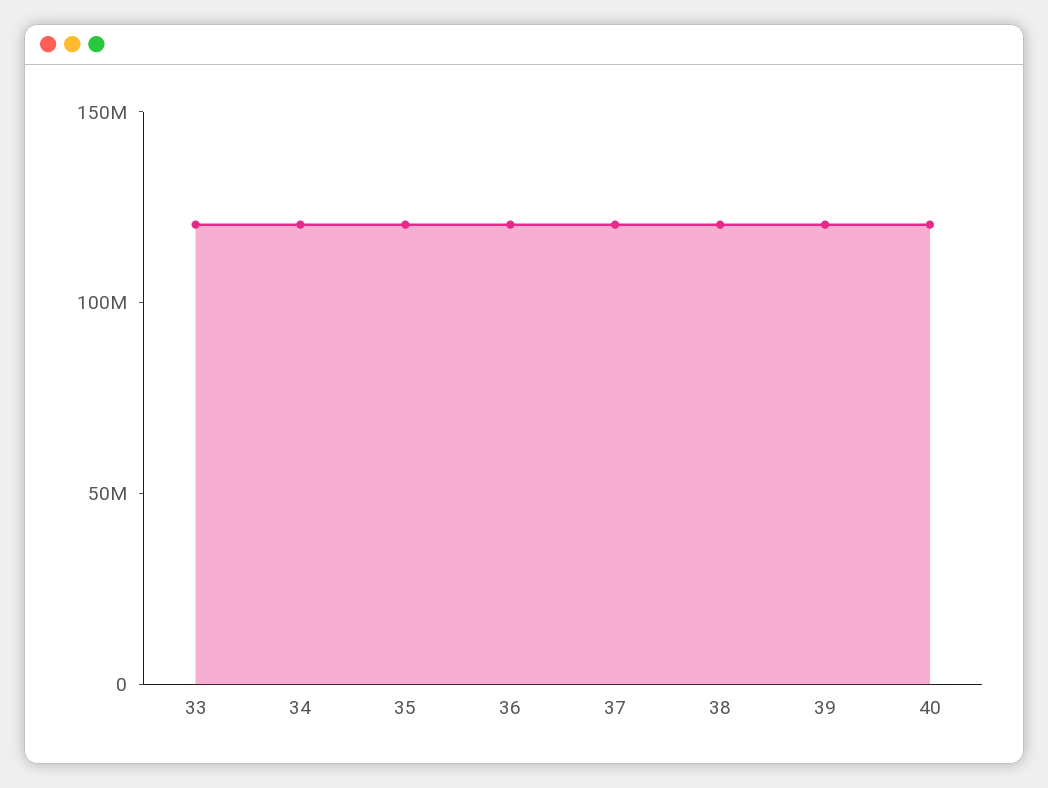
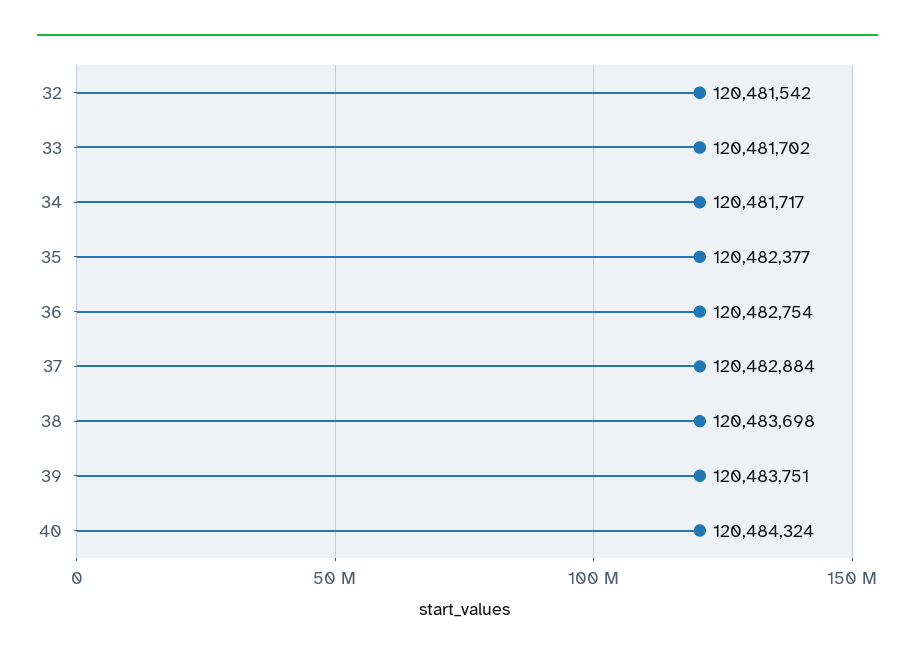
32: none -> 120481542

